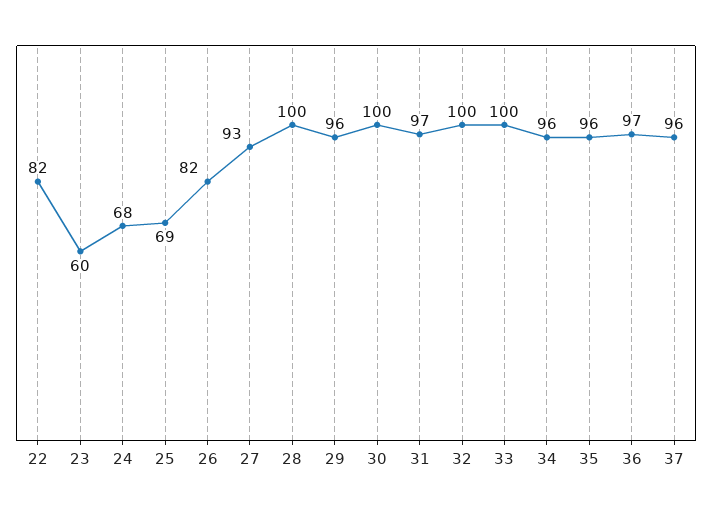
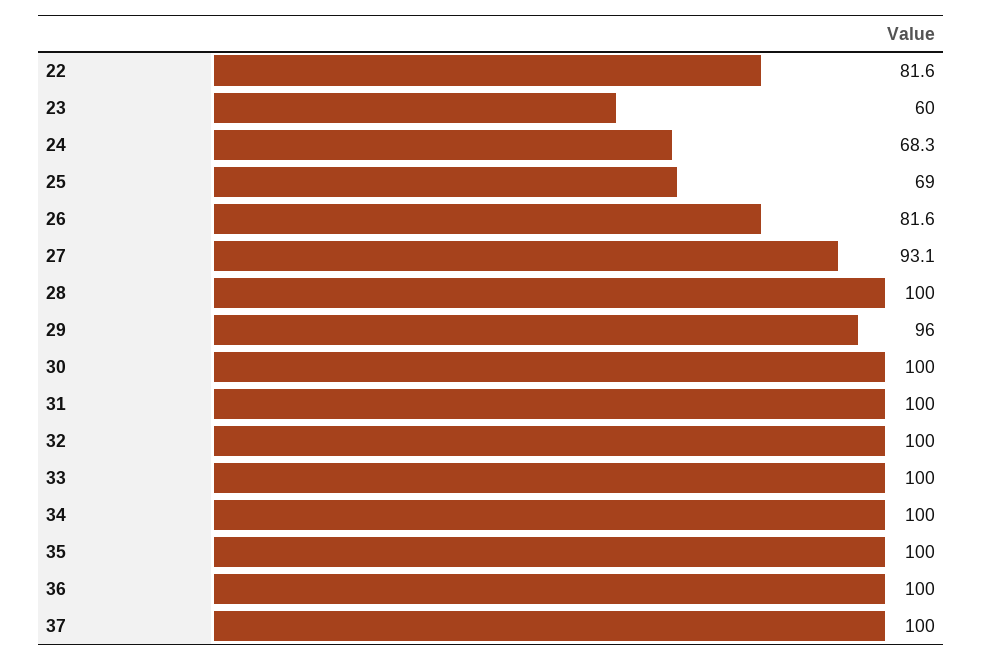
31: 97 -> 100
34: 96 -> 100
35: 96 -> 100
36: 97 -> 100
37: 96 -> 100

